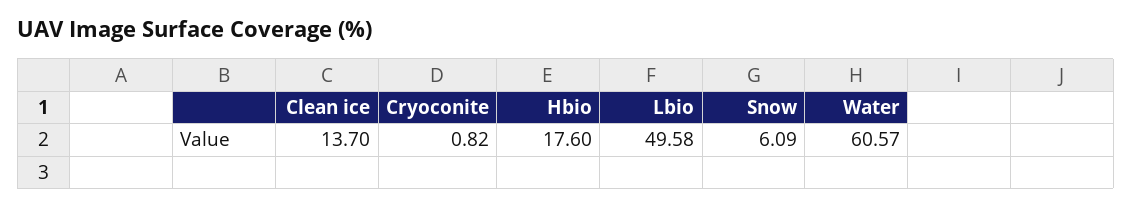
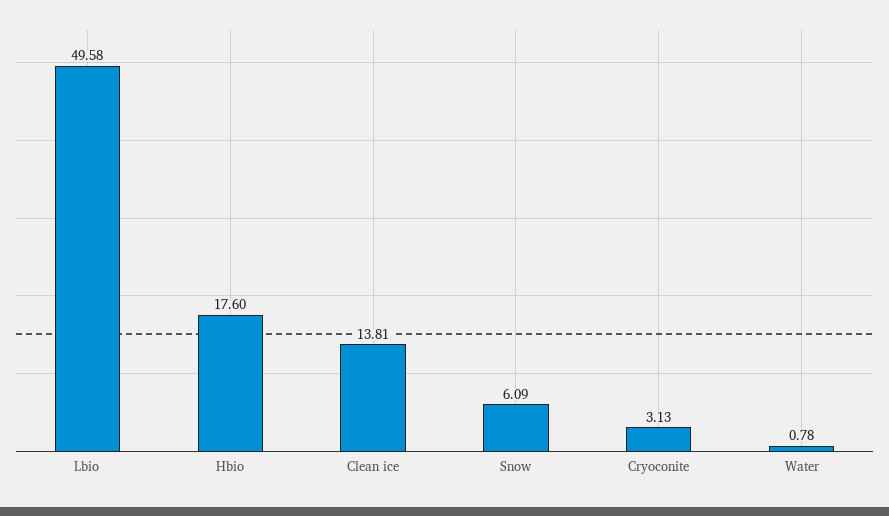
Clean ice: 13.7 -> 13.81
Cryoconite: 0.82 -> 3.13
Water: 60.57 -> 0.78

